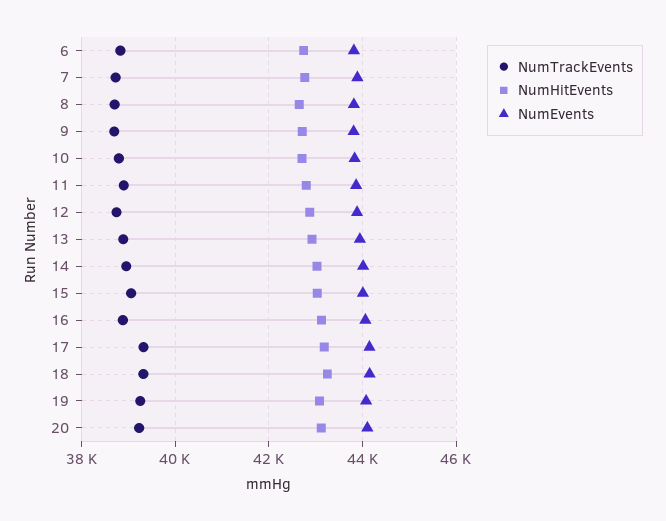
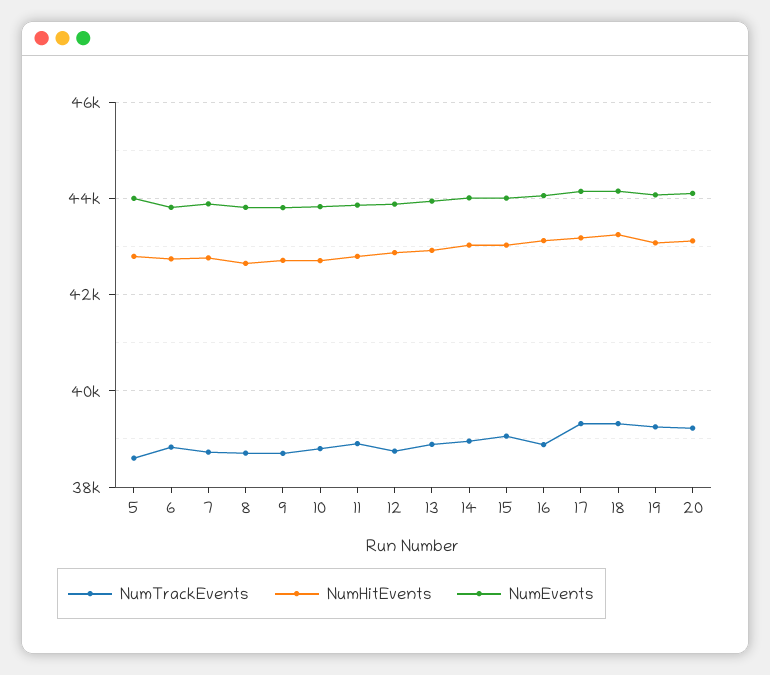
NumTrackEvents, 5: none -> 38600
NumHitEvents, 5: none -> 42800
NumEvents, 5: none -> 44000

